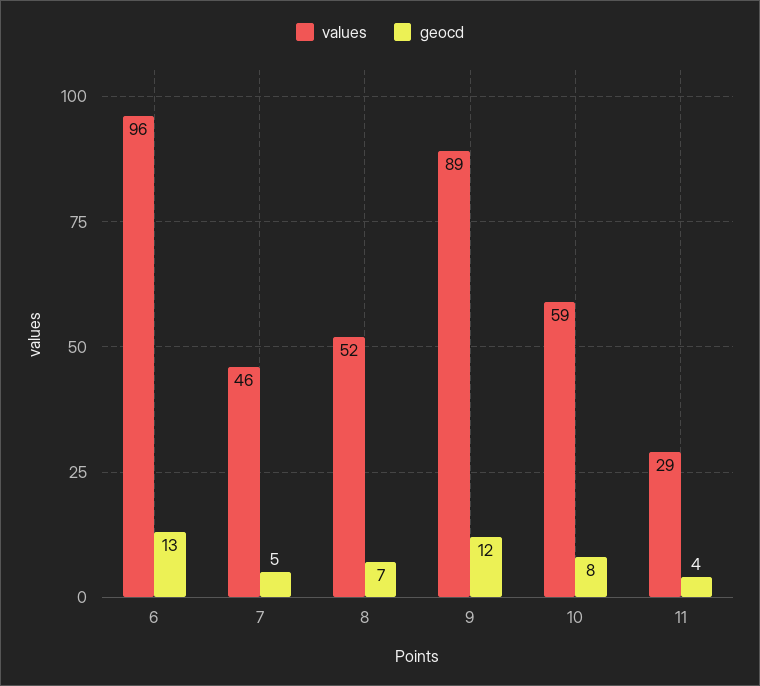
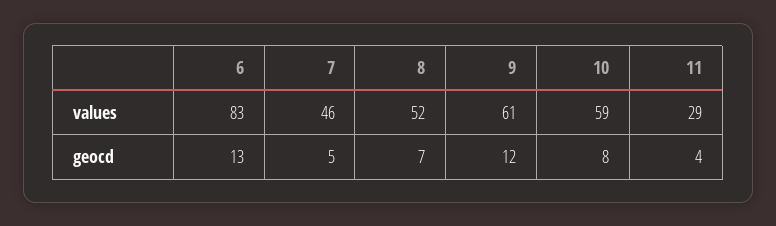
values, 6: 96 -> 83
values, 9: 89 -> 61

